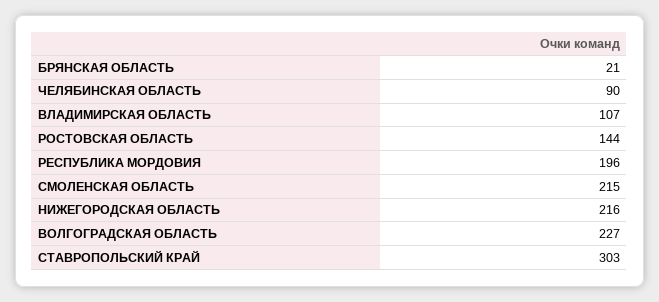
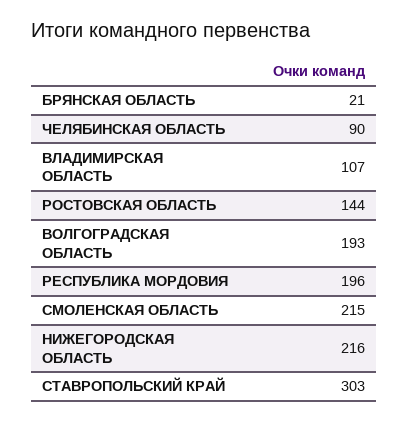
ВОЛГОГРАДСКАЯ ОБЛАСТЬ: 227 -> 193

